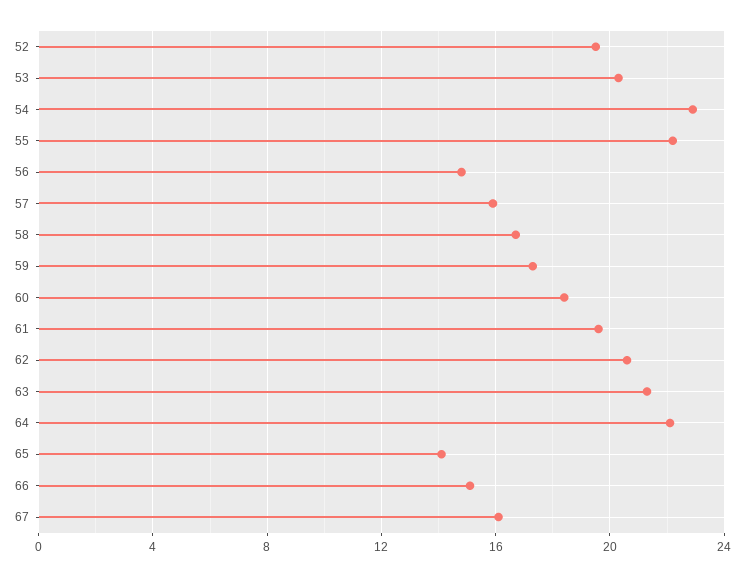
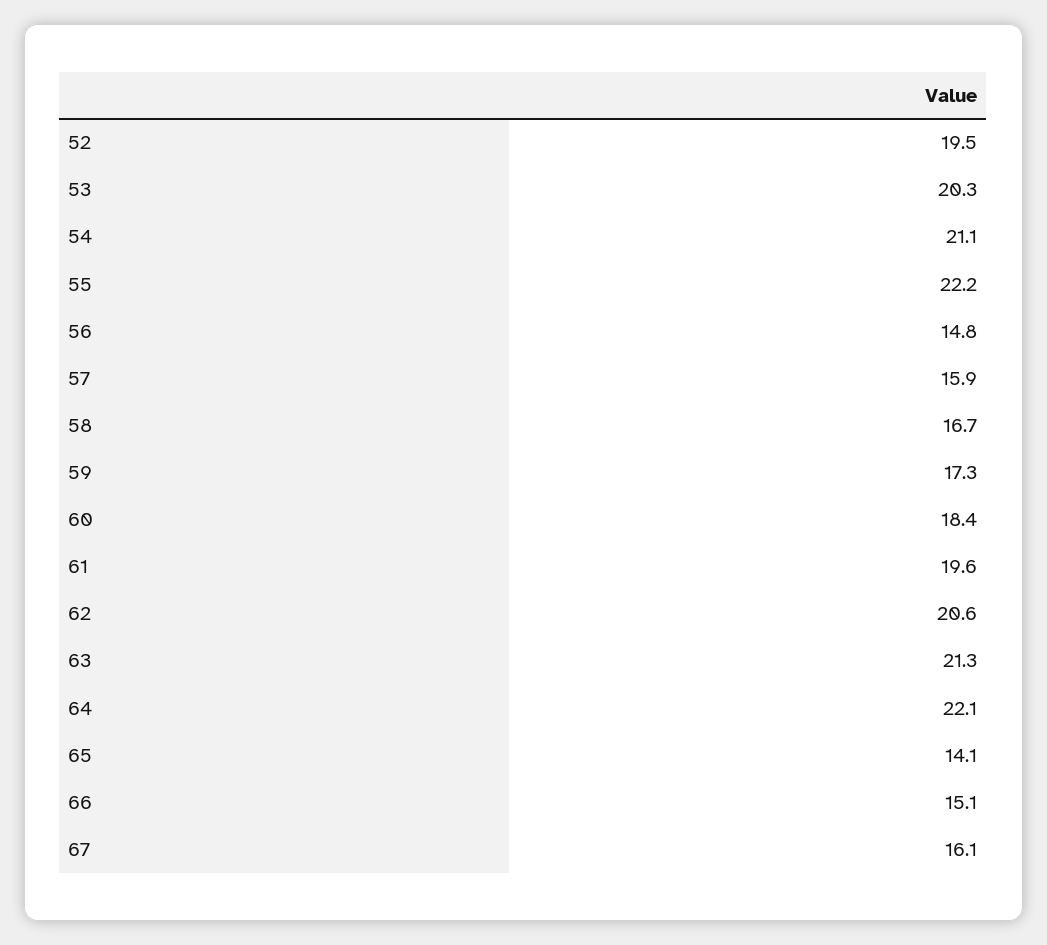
54: 23 -> 21.1

